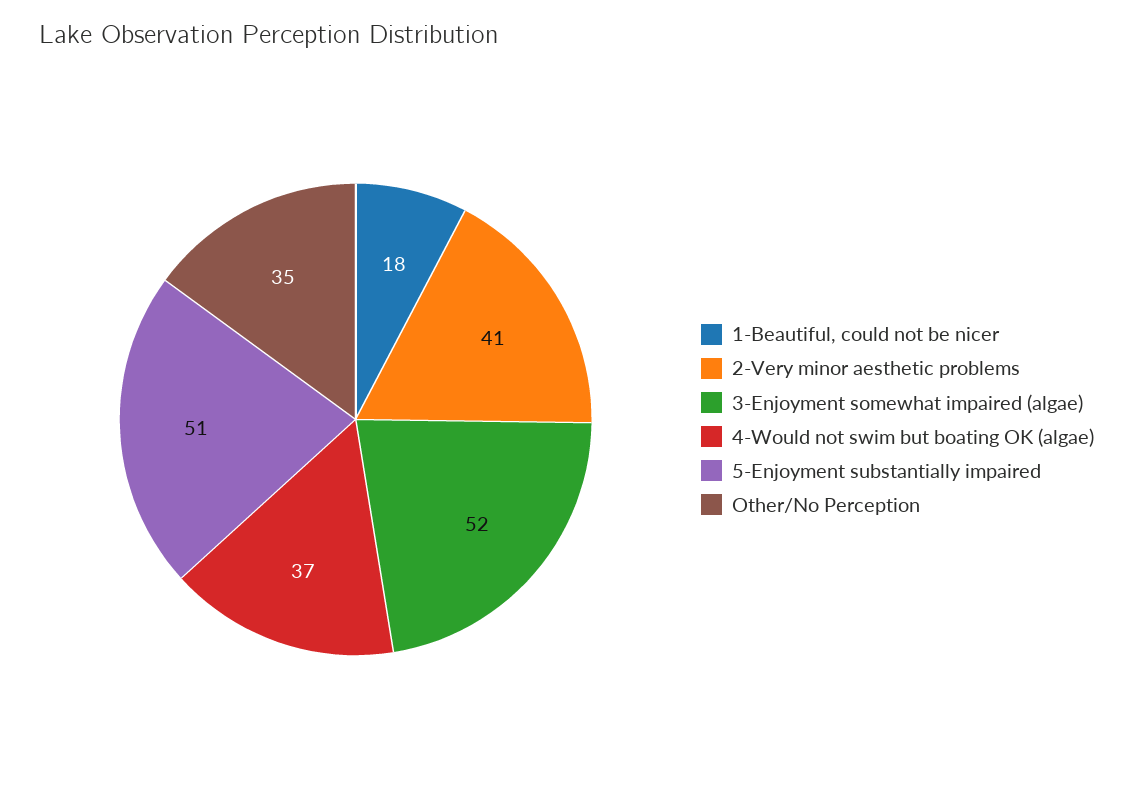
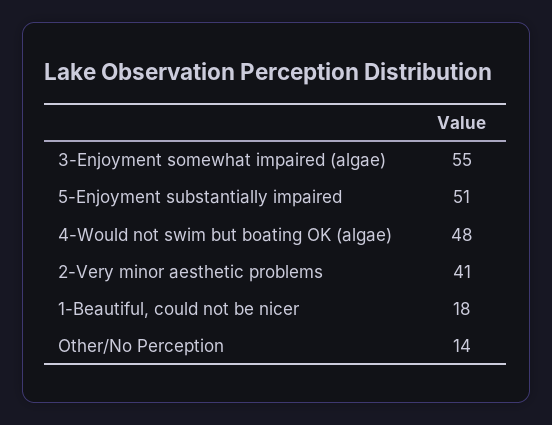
3-Enjoyment somewhat impaired (algae): 52 -> 55
4-Would not swim but boating OK (algae): 37 -> 48
Other/No Perception: 35 -> 14

